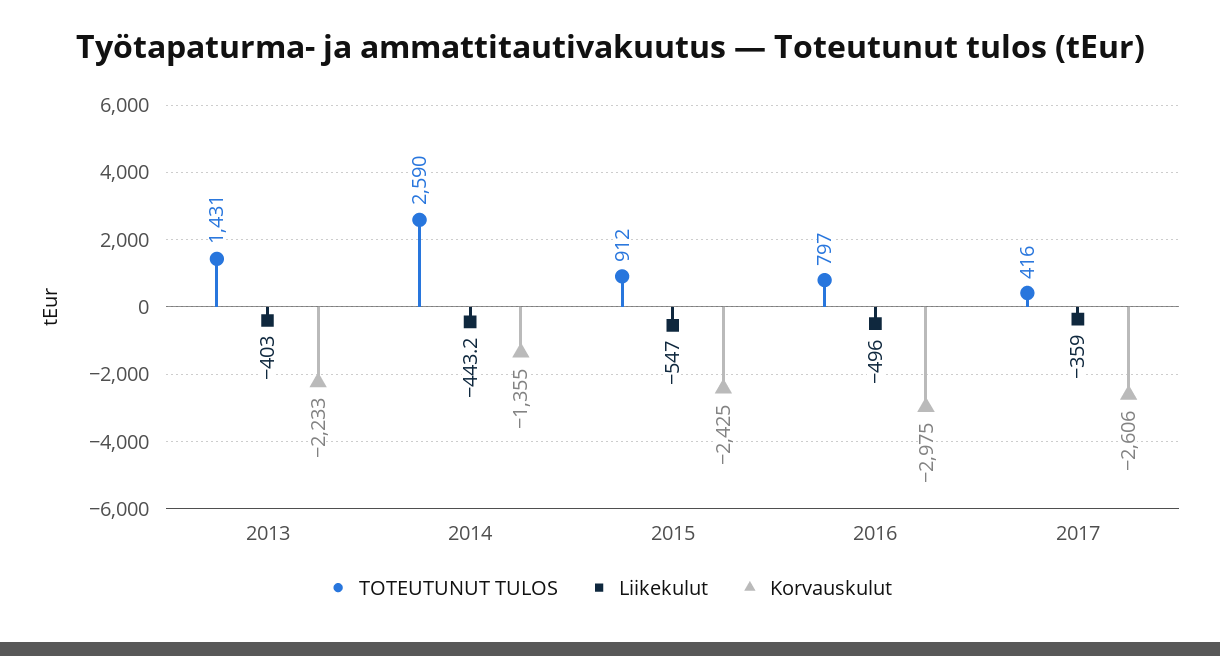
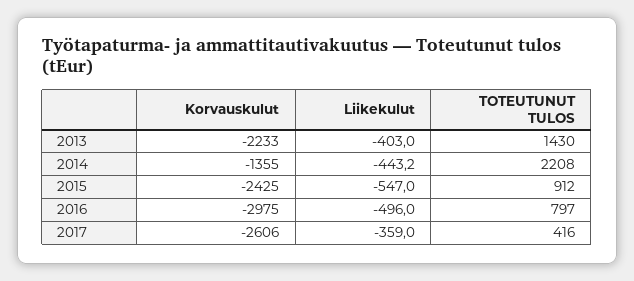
TOTEUTUNUT TULOS, 2013: 1431 -> 1430
TOTEUTUNUT TULOS, 2014: 2590 -> 2208

